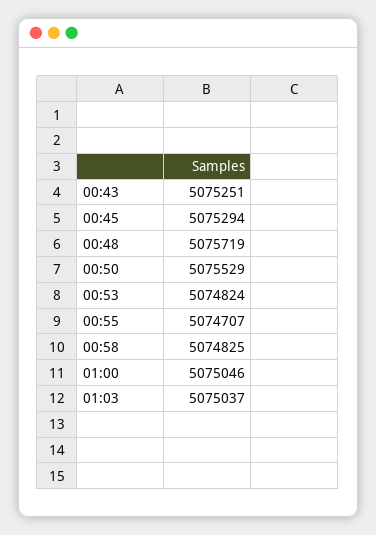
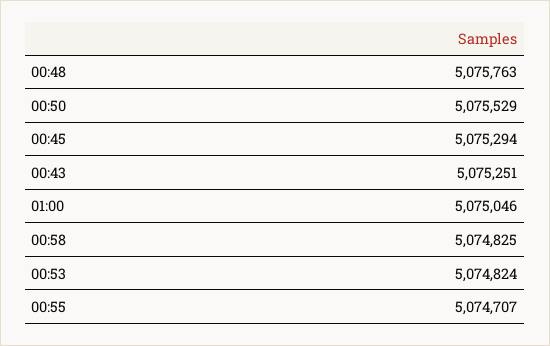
00:48: 5075719 -> 5075763
01:03: 5075037 -> none

